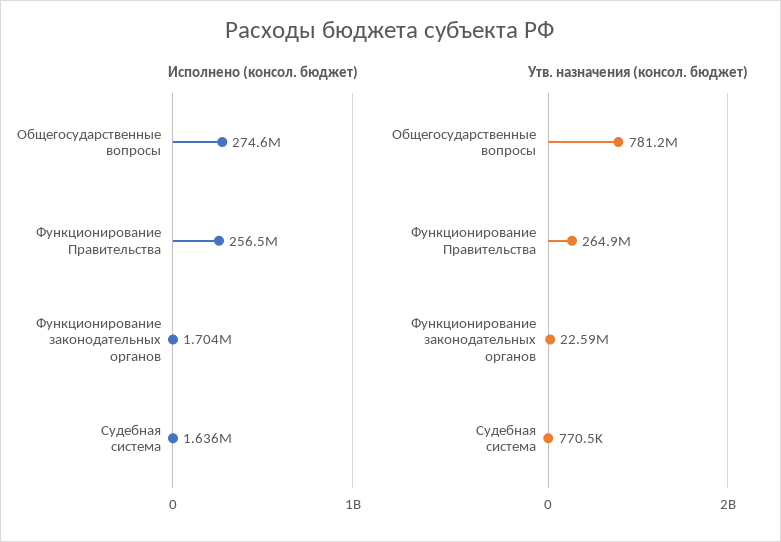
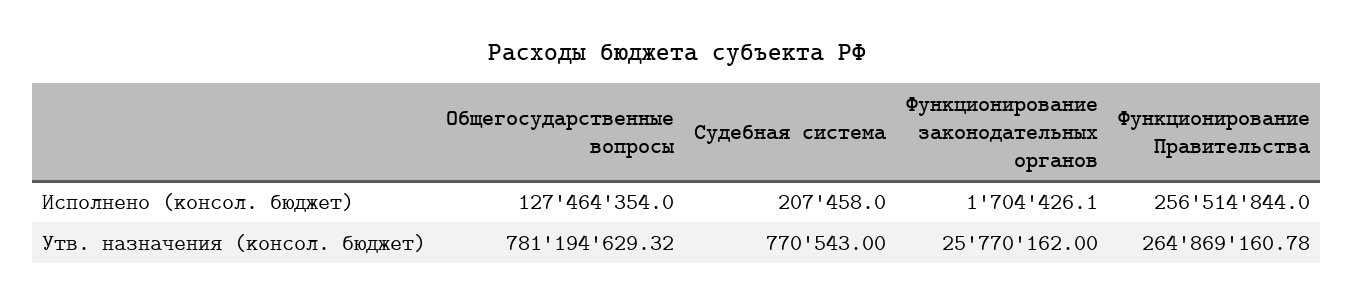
Исполнено (консол. бюджет), Общегосударственные вопросы: 274600000 -> 127464354
Исполнено (консол. бюджет), Судебная система: 1636000 -> 207458
Утв. назначения (консол. бюджет), Функционирование законодательных органов: 22590000 -> 25770162

